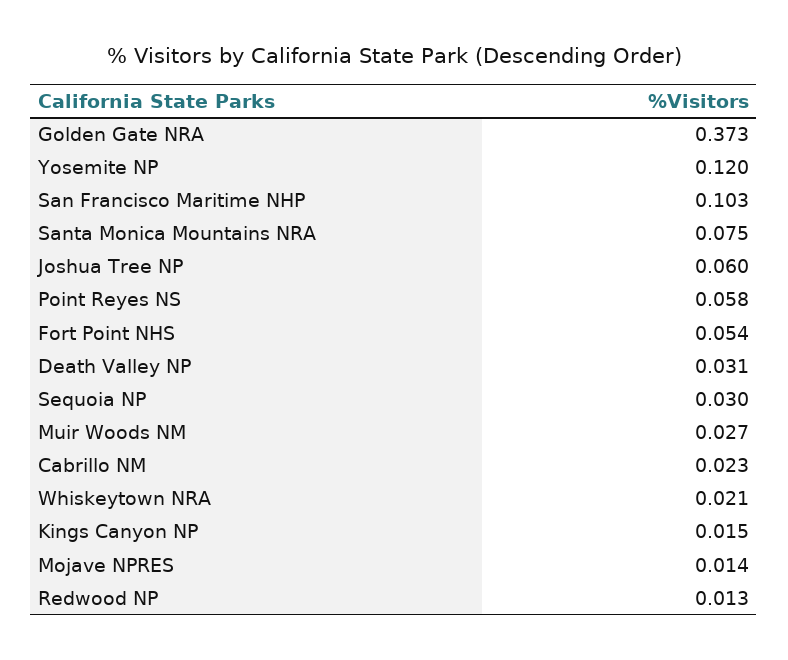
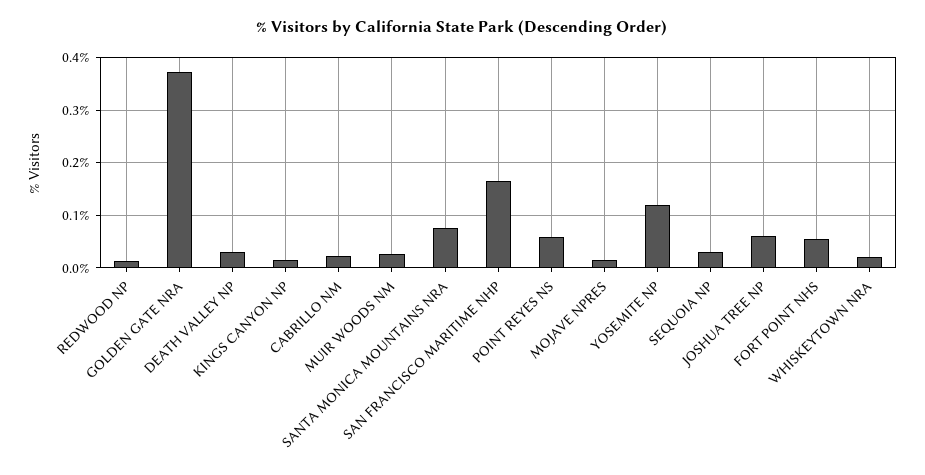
San Francisco Maritime NHP: 0.103 -> 0.16

